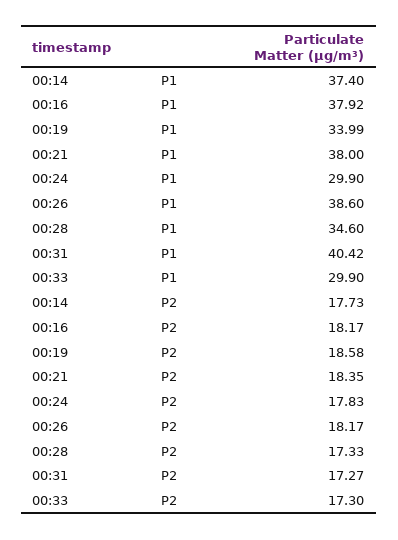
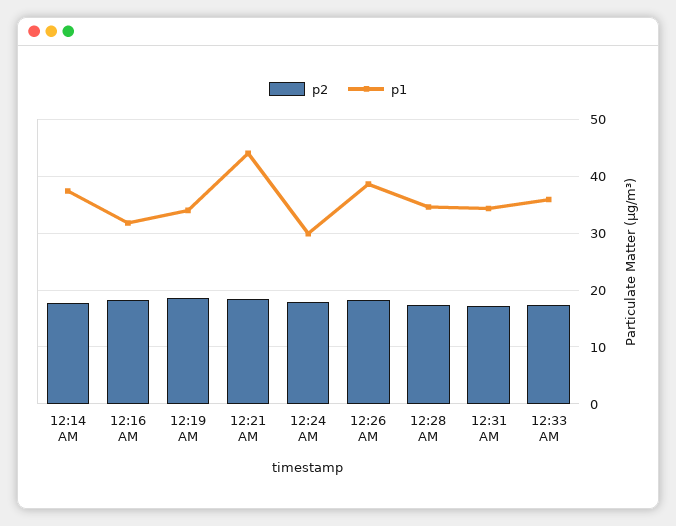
P1, 00:16: 37.92 -> 32
P1, 00:21: 38 -> 44
P1, 00:31: 40.42 -> 34
P1, 00:33: 29.9 -> 36

